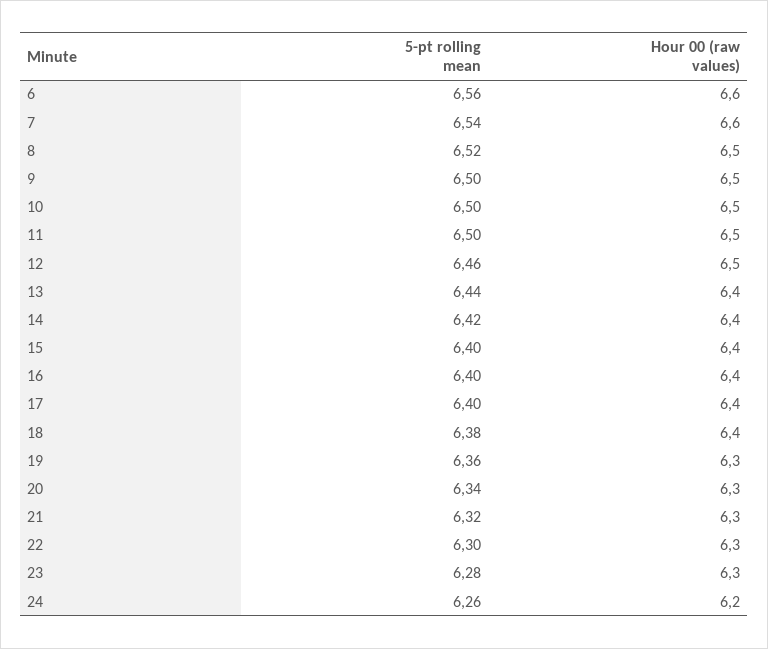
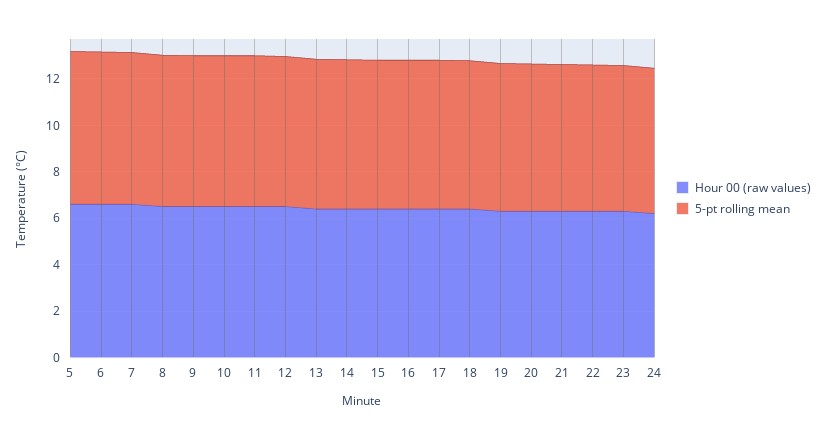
Hour 00 (raw values), 5: none -> 6.5
5-pt rolling mean, 5: none -> 6.5

